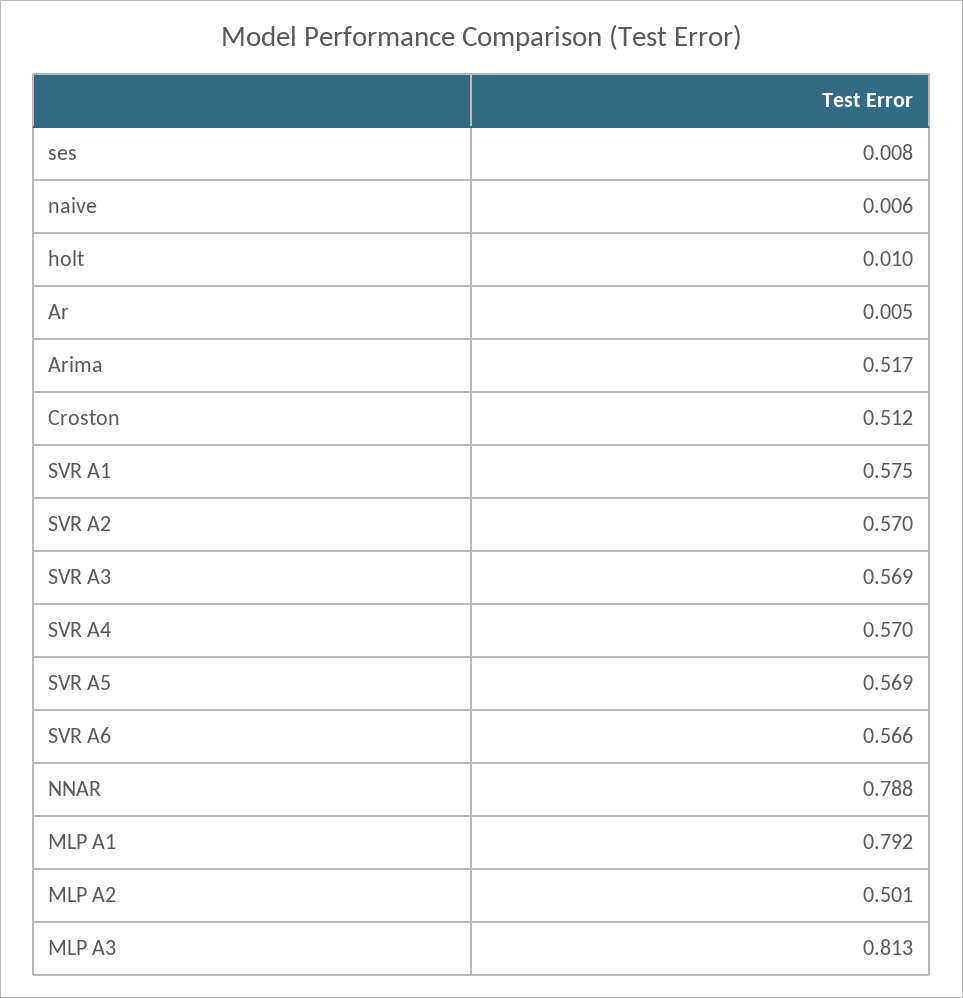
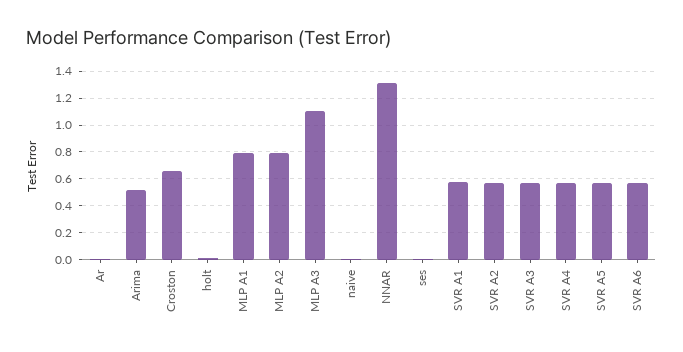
Croston: 0.512 -> 0.65
NNAR: 0.788 -> 1.3
MLP A2: 0.501 -> 0.8
MLP A3: 0.813 -> 1.1

